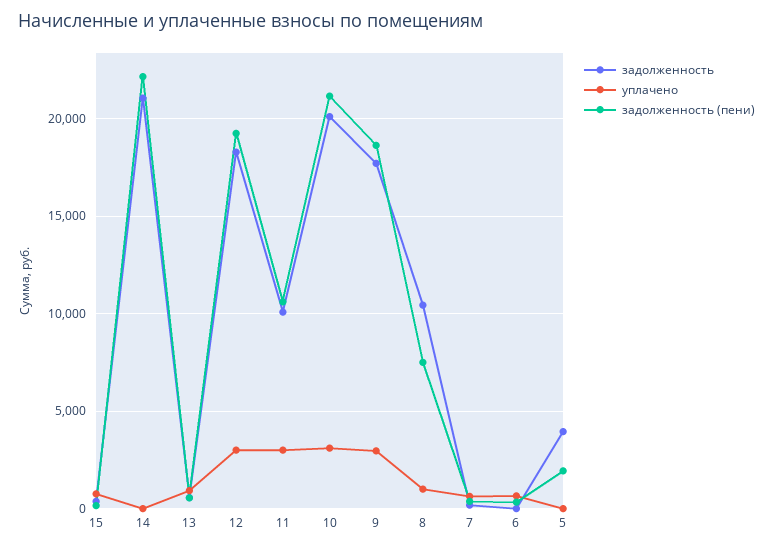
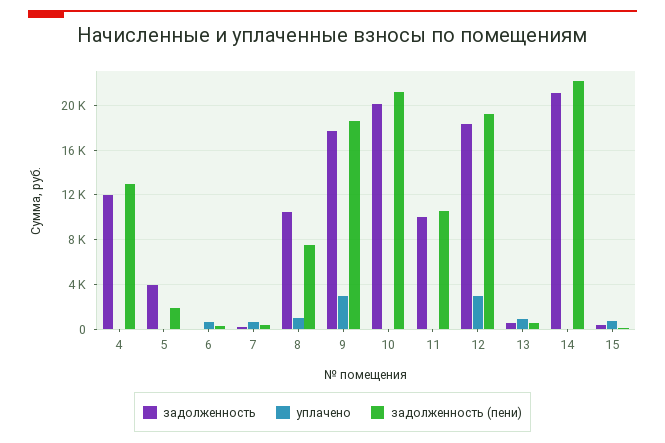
уплачено, 11: 3000 -> 0
уплачено, 10: 3000 -> 0
задолженность, 4: none -> 12000
уплачено, 4: none -> 0
задолженность (пени), 4: none -> 13000

